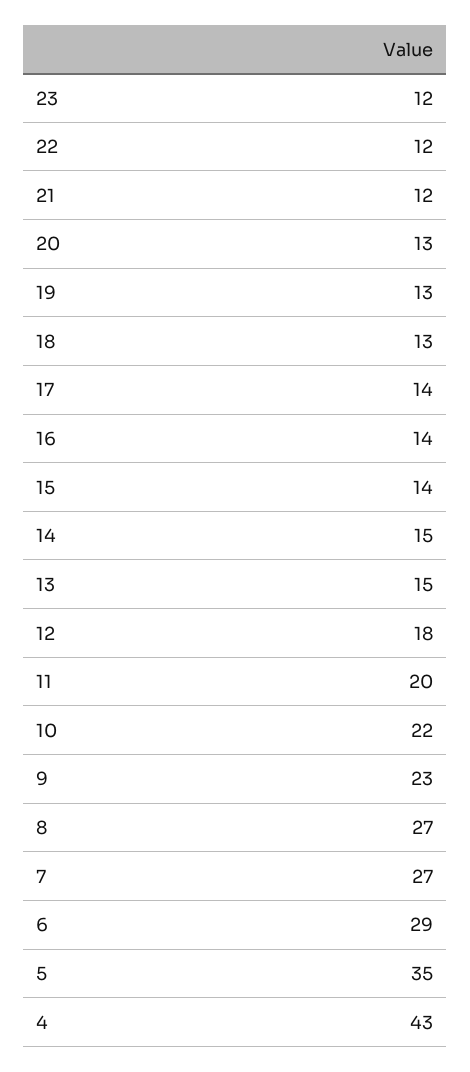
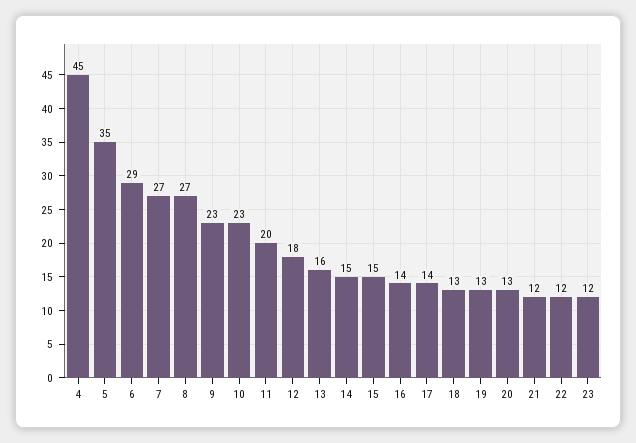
15: 14 -> 15
13: 15 -> 16
10: 22 -> 23
4: 43 -> 45

